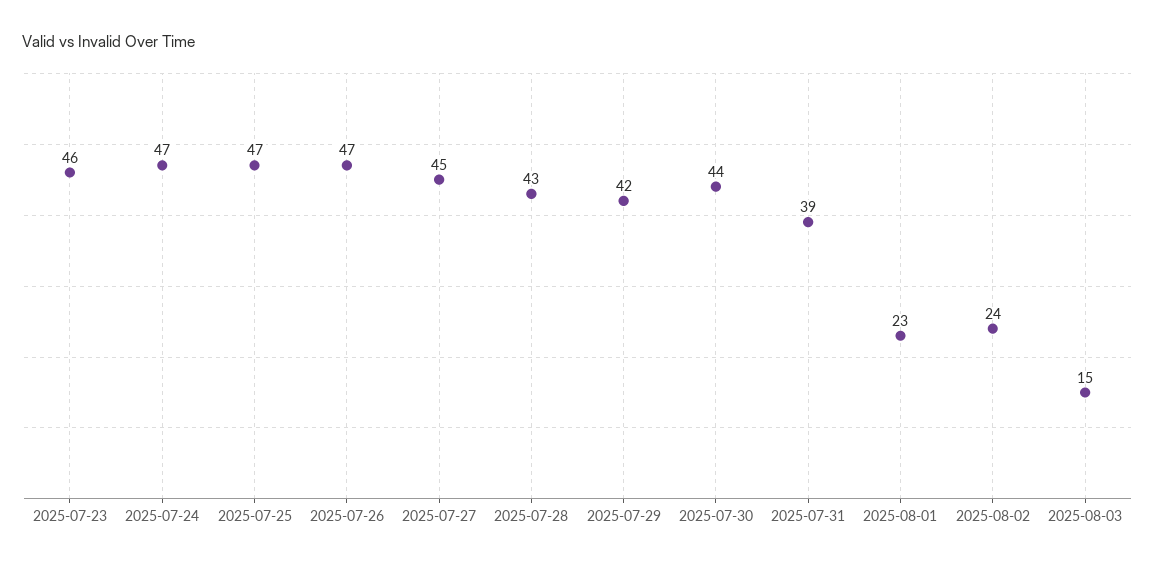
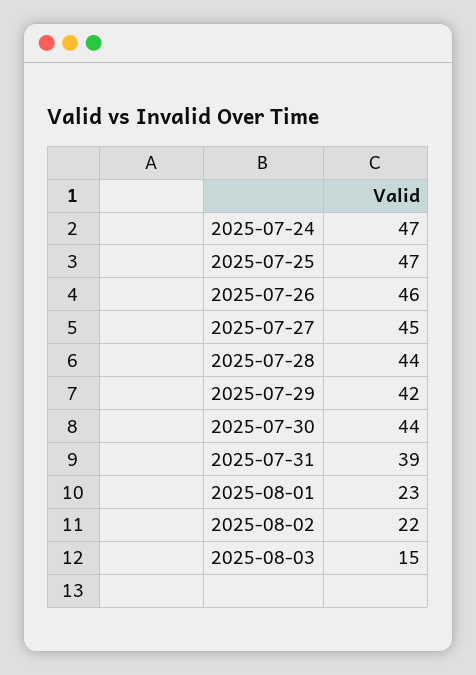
2025-07-23: 46 -> none
2025-07-26: 47 -> 46
2025-07-28: 43 -> 44
2025-08-02: 24 -> 22

